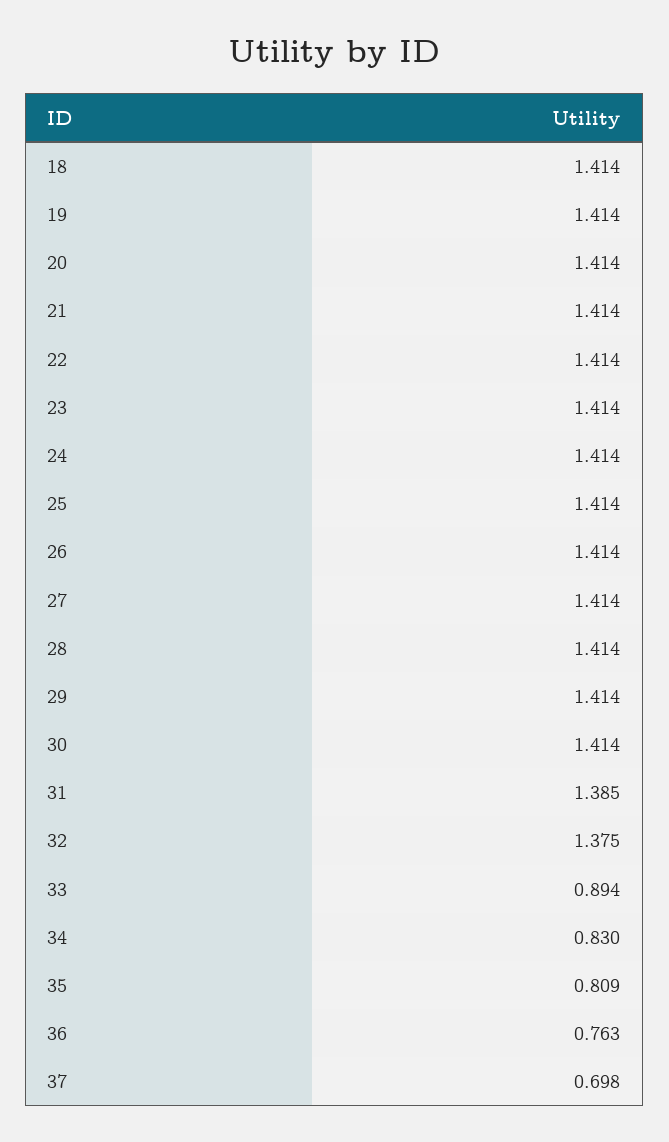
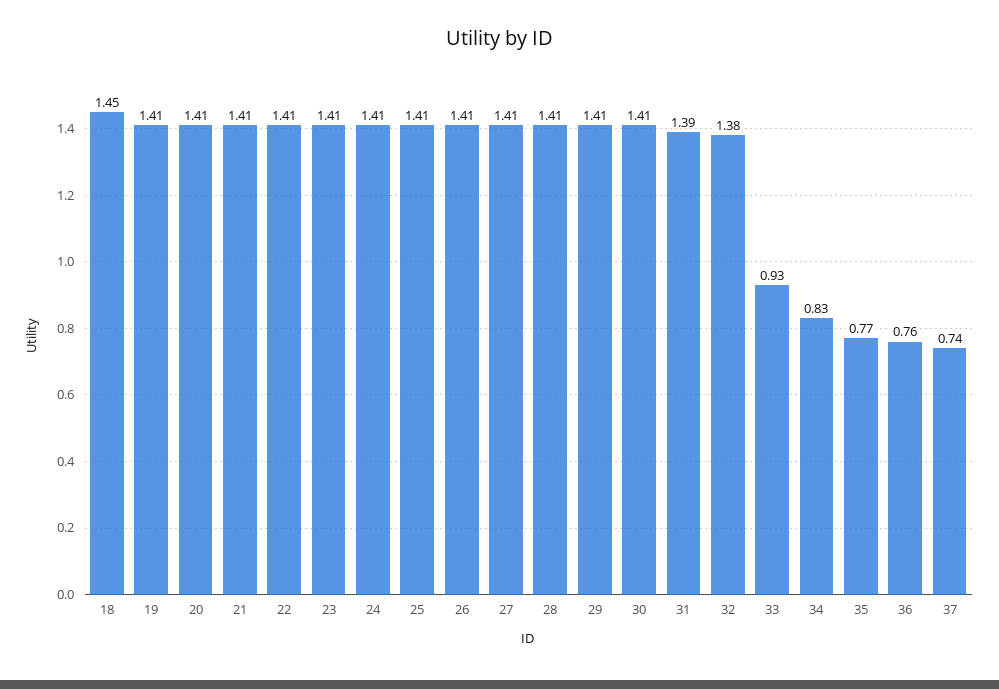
18: 1.414 -> 1.45
33: 0.894 -> 0.93
35: 0.809 -> 0.77
37: 0.698 -> 0.74

